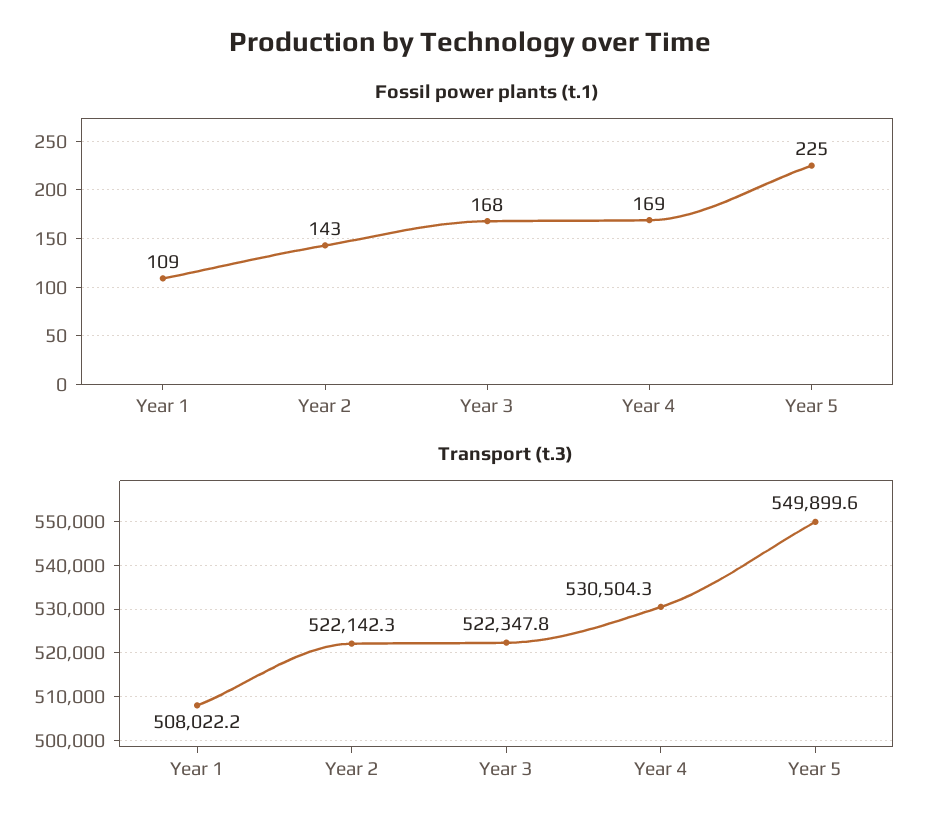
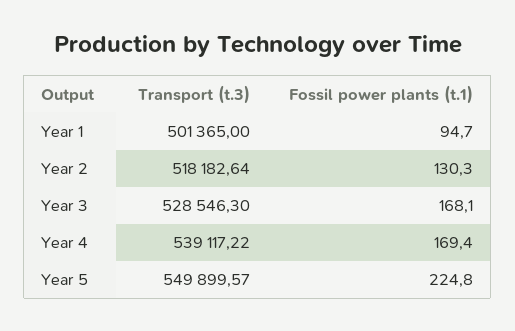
Fossil power plants (t.1), Year 1: 109 -> 94.7
Fossil power plants (t.1), Year 2: 143 -> 130.3
Transport (t.3), Year 1: 508022.2 -> 501365
Transport (t.3), Year 2: 522142.3 -> 518182.64
Transport (t.3), Year 3: 522347.8 -> 528546.3
Transport (t.3), Year 4: 530504.3 -> 539117.22

